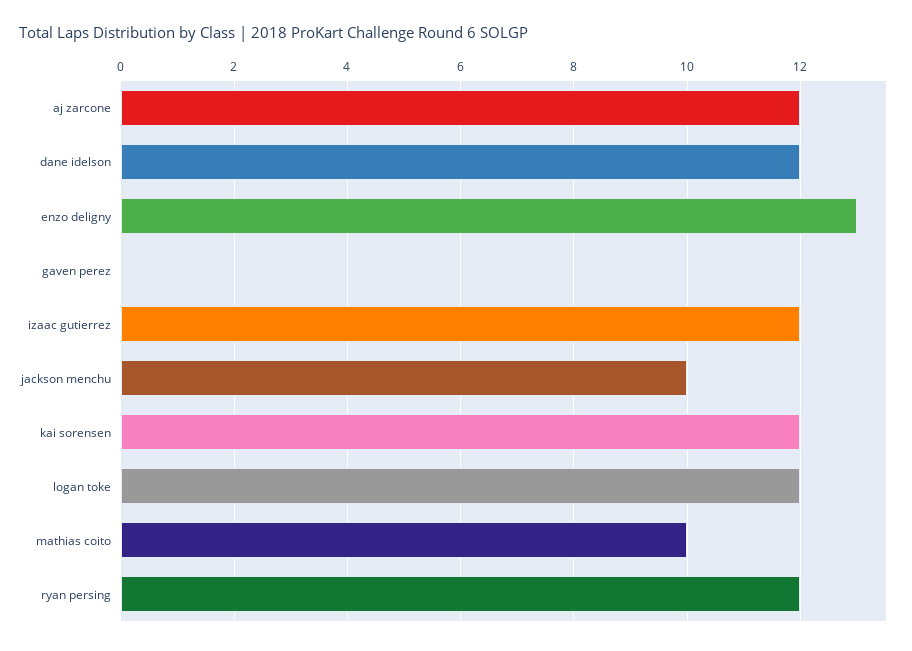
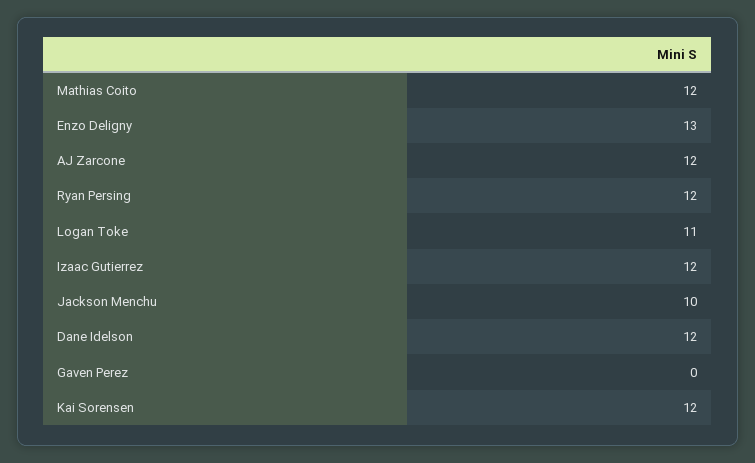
logan toke: 12 -> 11
mathias coito: 10 -> 12

